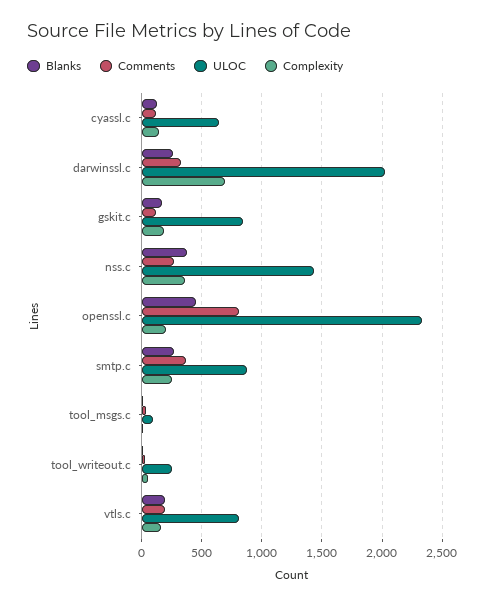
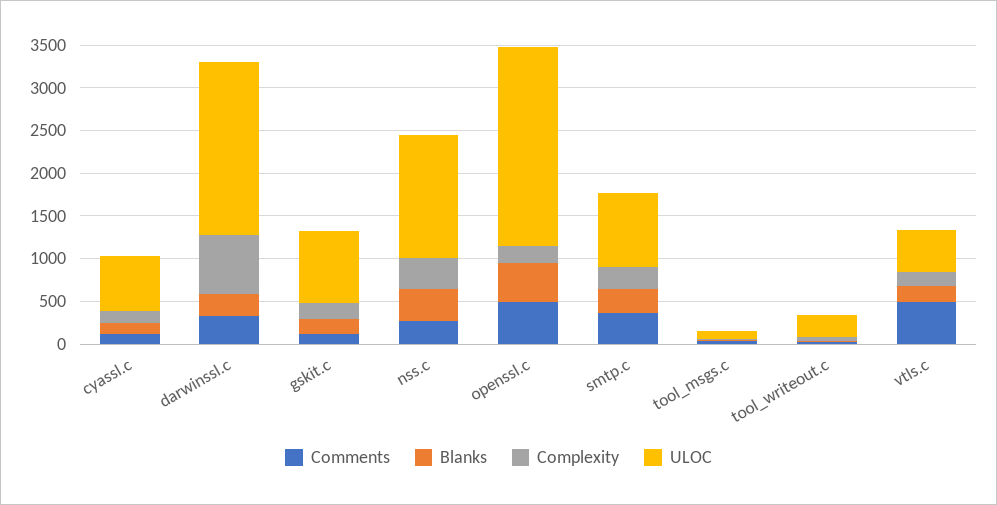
Comments, openssl.c: 800 -> 500
Comments, vtls.c: 200 -> 500
ULOC, vtls.c: 800 -> 500

